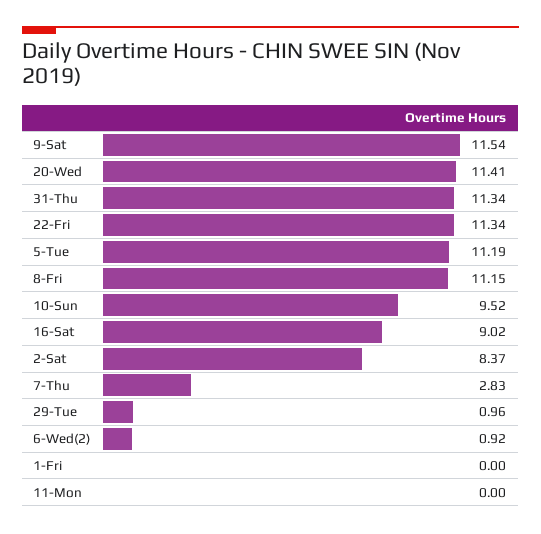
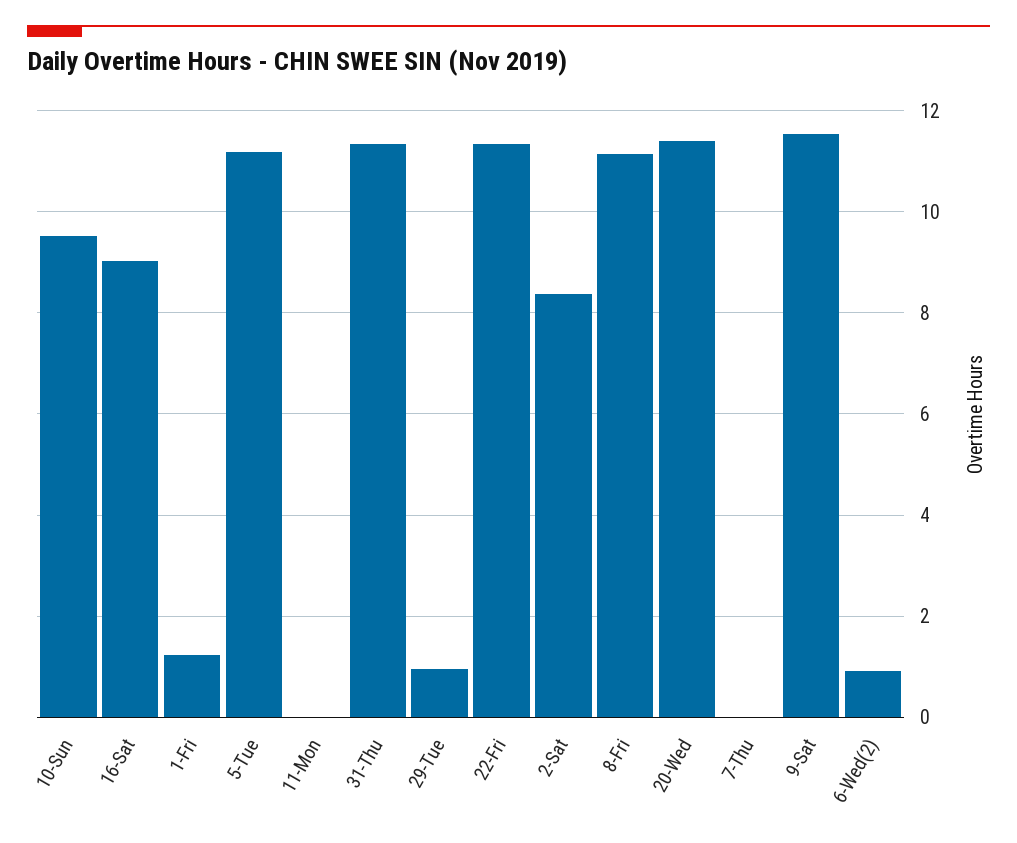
7-Thu: 2.83 -> 0
1-Fri: 0 -> 1.2

